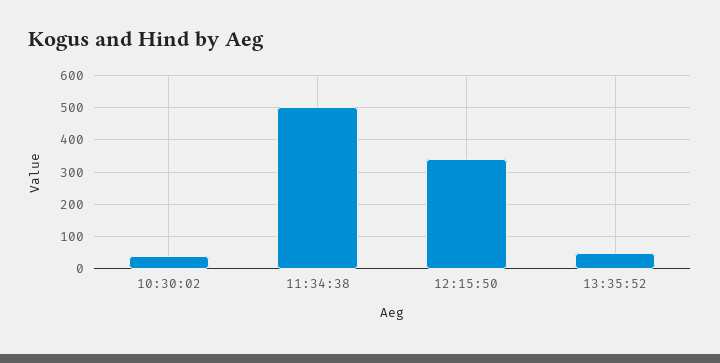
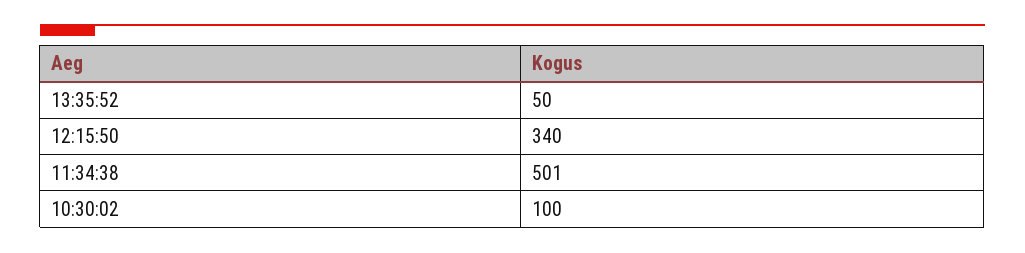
10:30:02: 40 -> 100

